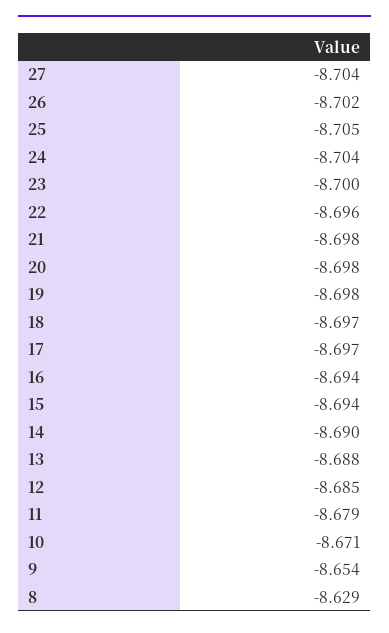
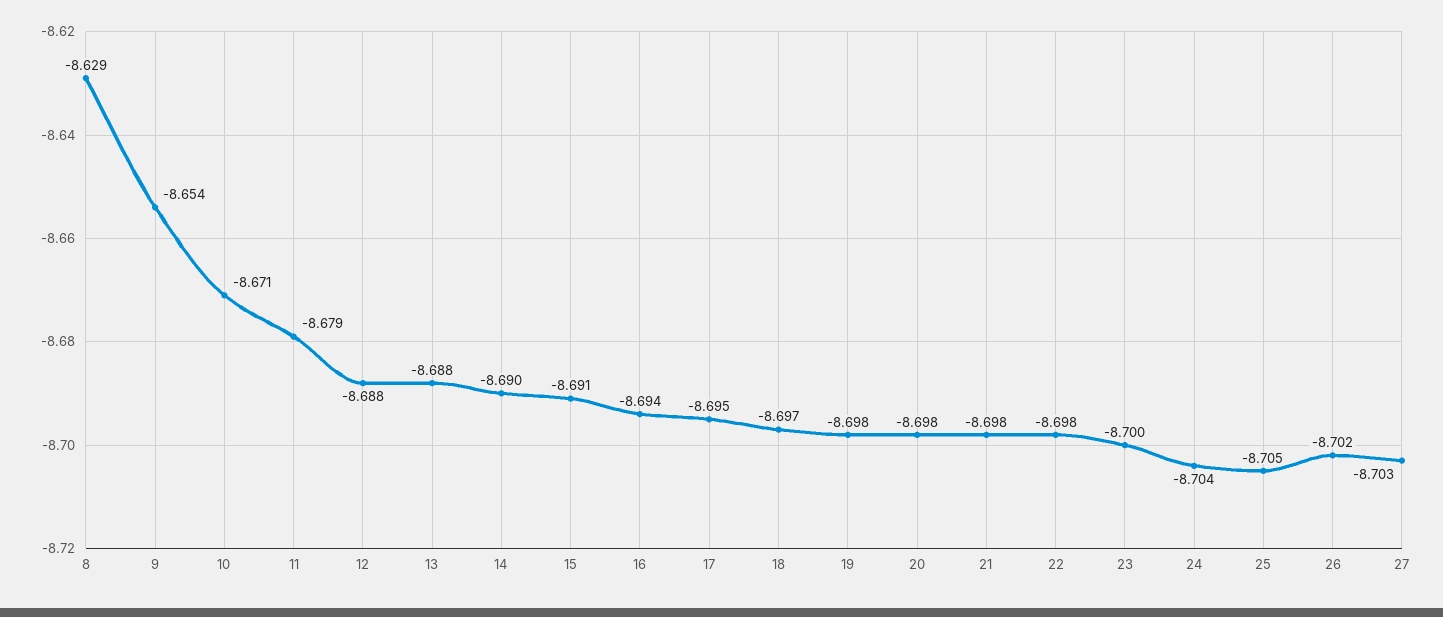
27: -8.704 -> -8.703
22: -8.696 -> -8.698
17: -8.697 -> -8.695
15: -8.694 -> -8.691
12: -8.685 -> -8.688

